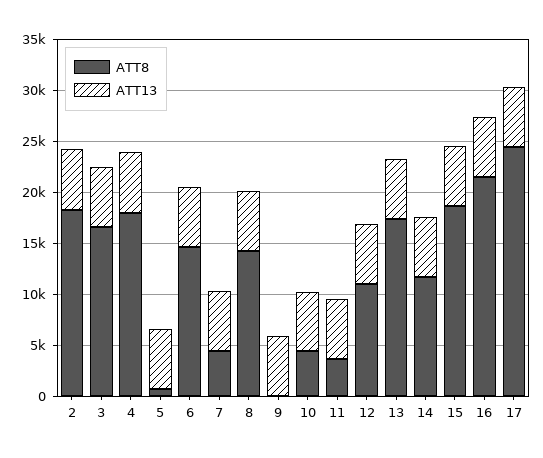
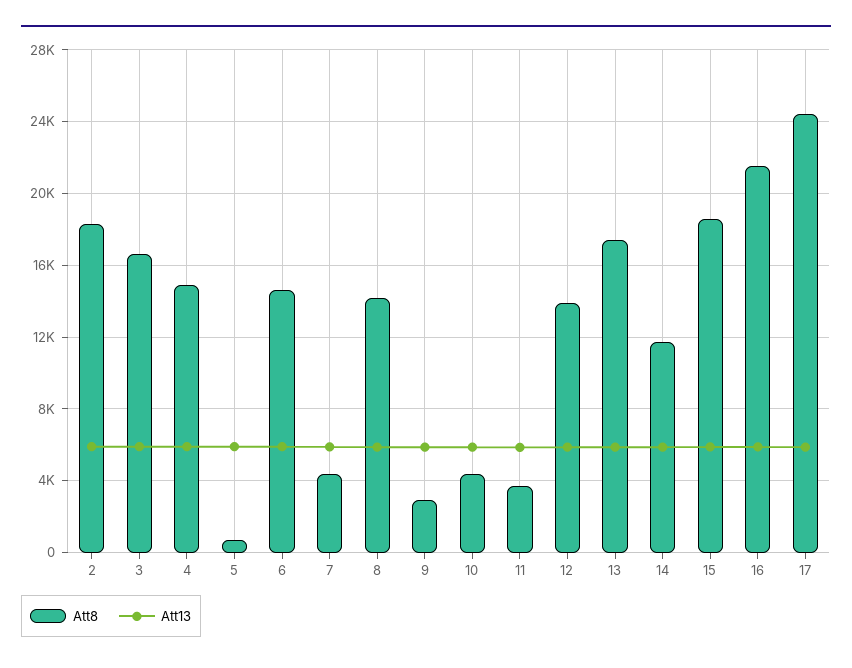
ATT8, 4: 18000 -> 15000
ATT8, 9: 0 -> 3000
ATT8, 12: 11000 -> 14000

